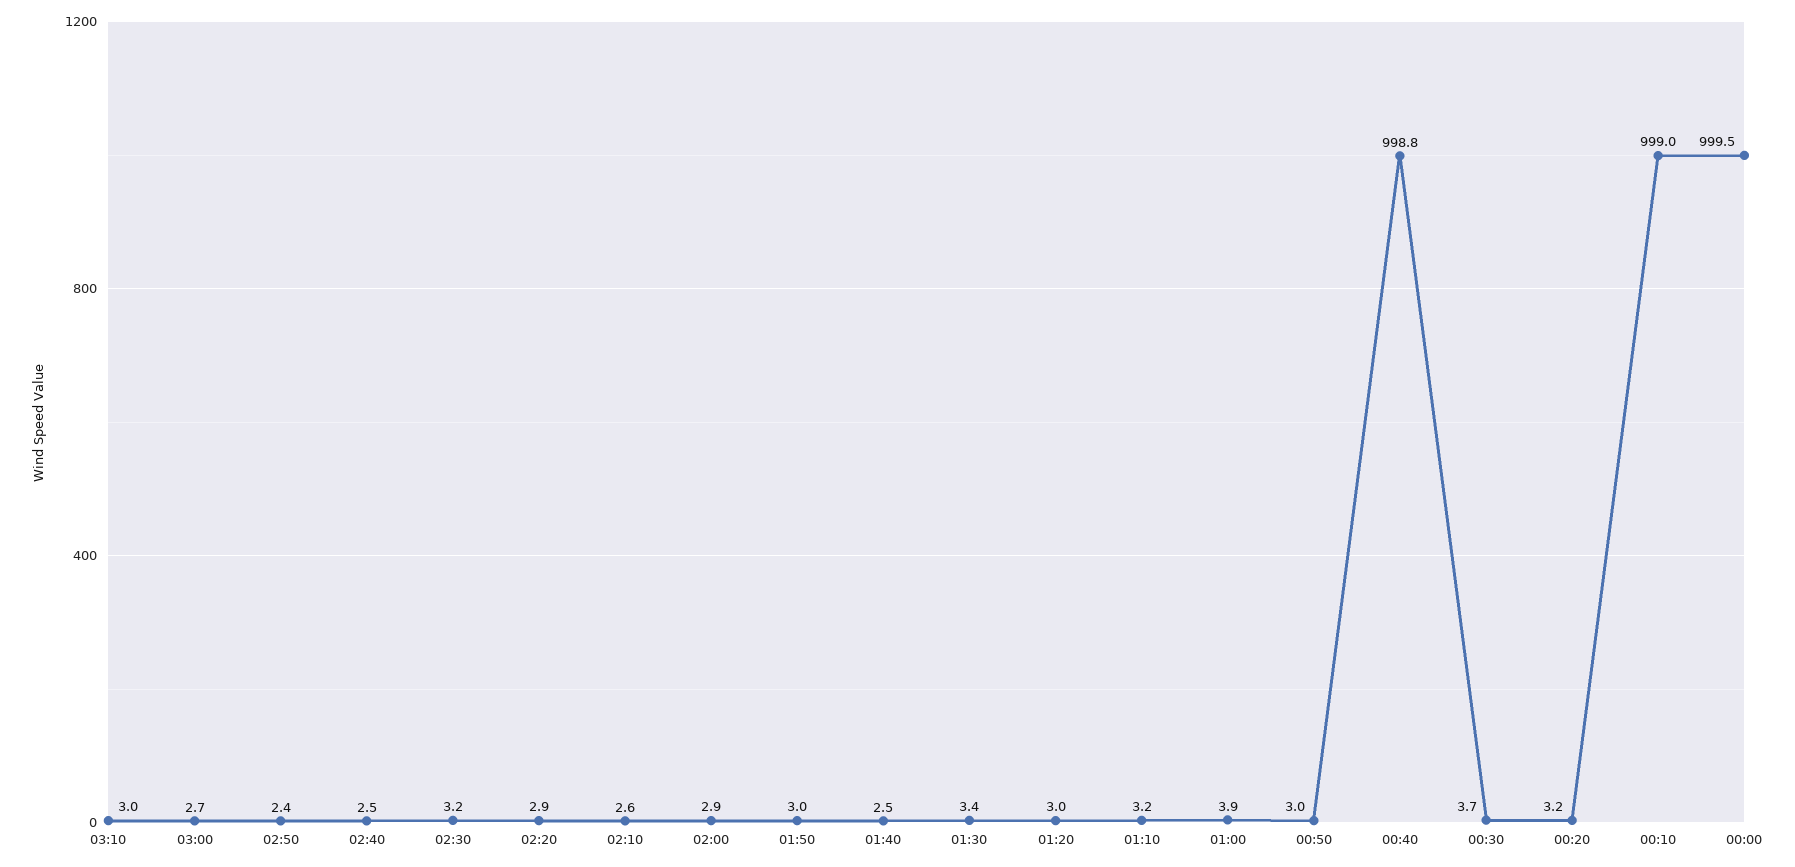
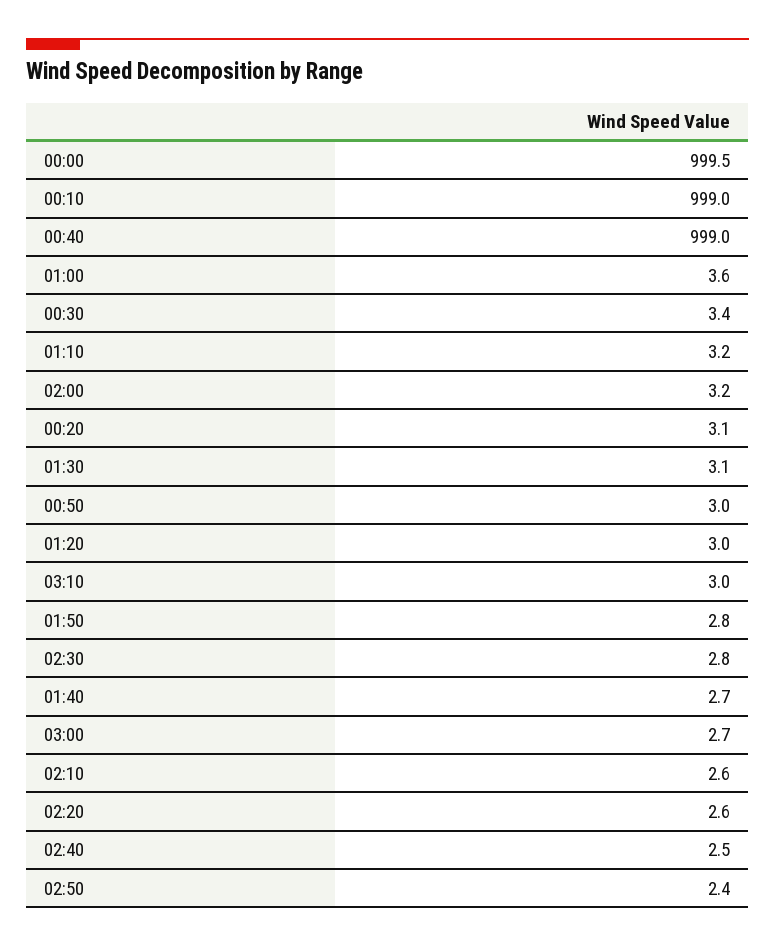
02:30: 3.2 -> 2.8
02:20: 2.9 -> 2.6
02:00: 2.9 -> 3.2
01:50: 3 -> 2.8
01:40: 2.5 -> 2.7
01:30: 3.4 -> 3.1
01:00: 3.9 -> 3.6
00:40: 998.8 -> 999
00:30: 3.7 -> 3.4
00:20: 3.2 -> 3.1

